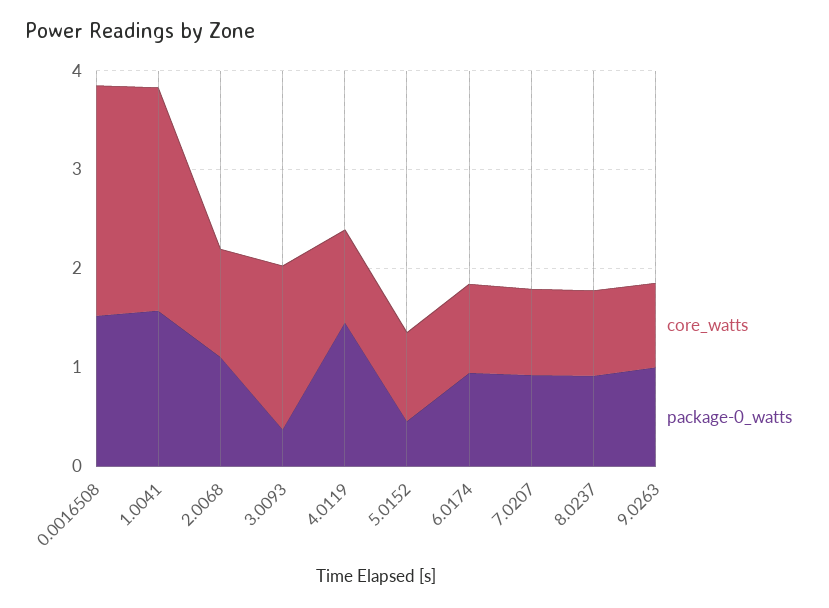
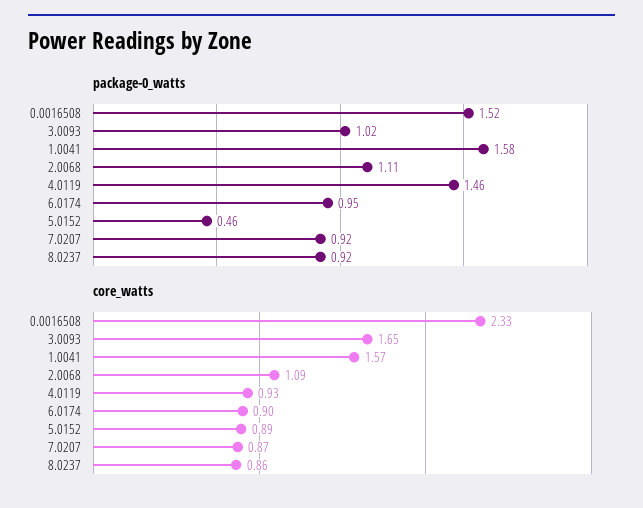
core_watts, 1.0041: 2.2 -> 1.57
package-0_watts, 3.0093: 0.4 -> 1.02
core_watts, 9.0263: 0.8 -> none
package-0_watts, 9.0263: 1 -> none

